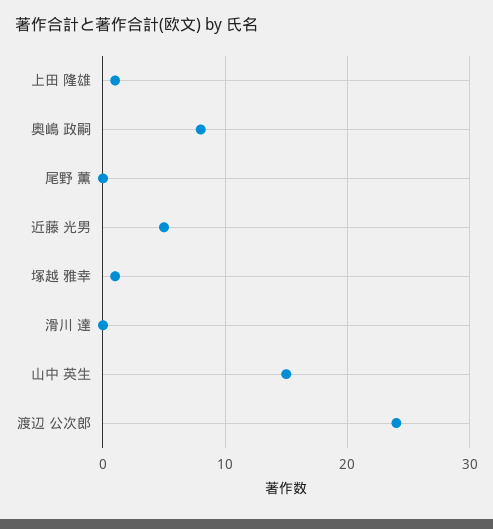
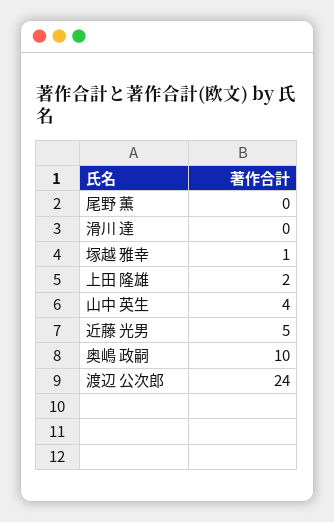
上田 隆雄: 1 -> 2
奥嶋 政嗣: 8 -> 10
山中 英生: 15 -> 4

